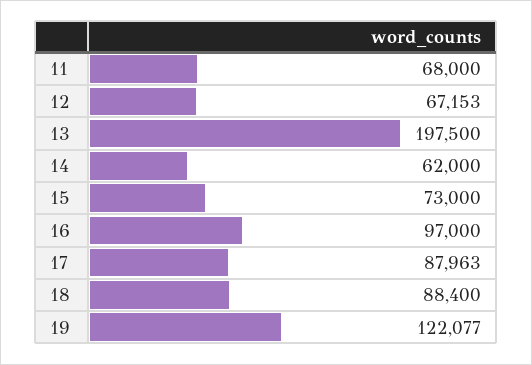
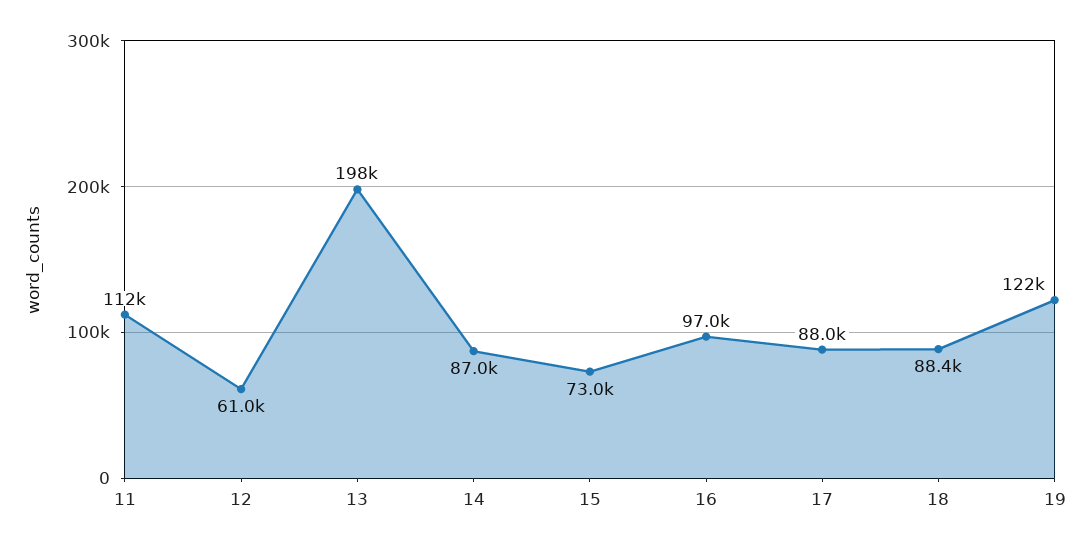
11: 68000 -> 112000
12: 67153 -> 61000
14: 62000 -> 87000

